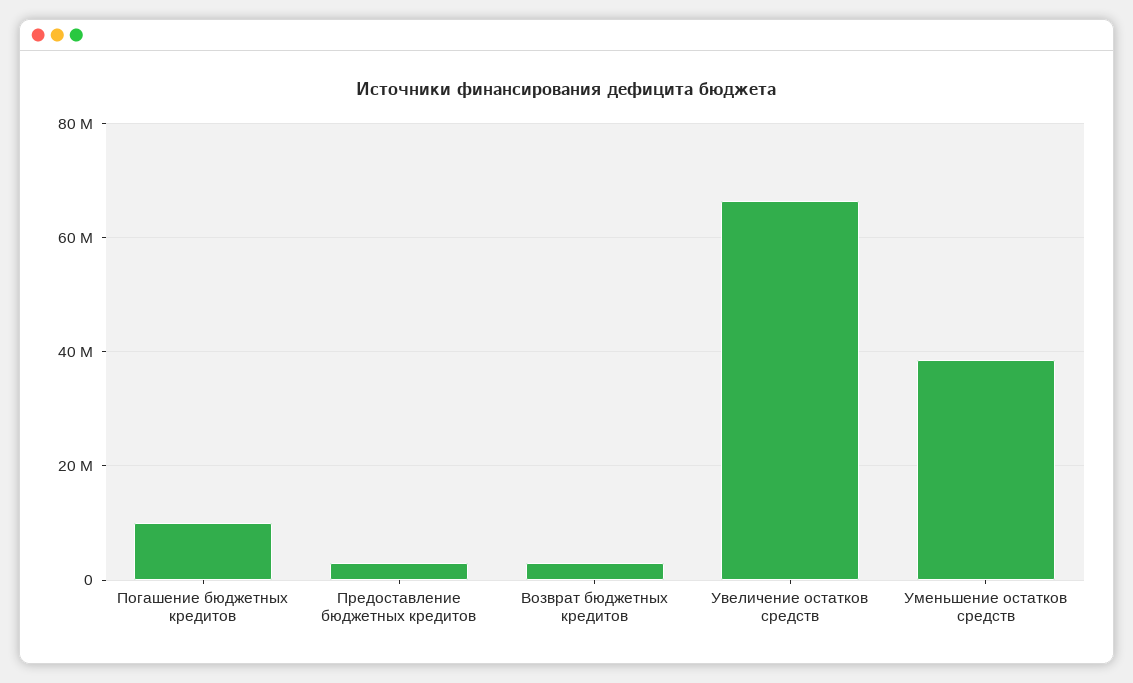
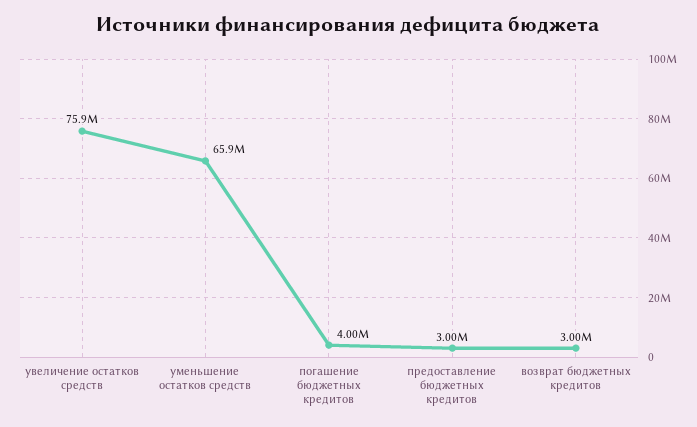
Погашение бюджетных кредитов: 10000000 -> 4000000
Увеличение остатков средств: 66000000 -> 75900000
Уменьшение остатков средств: 38000000 -> 65900000

